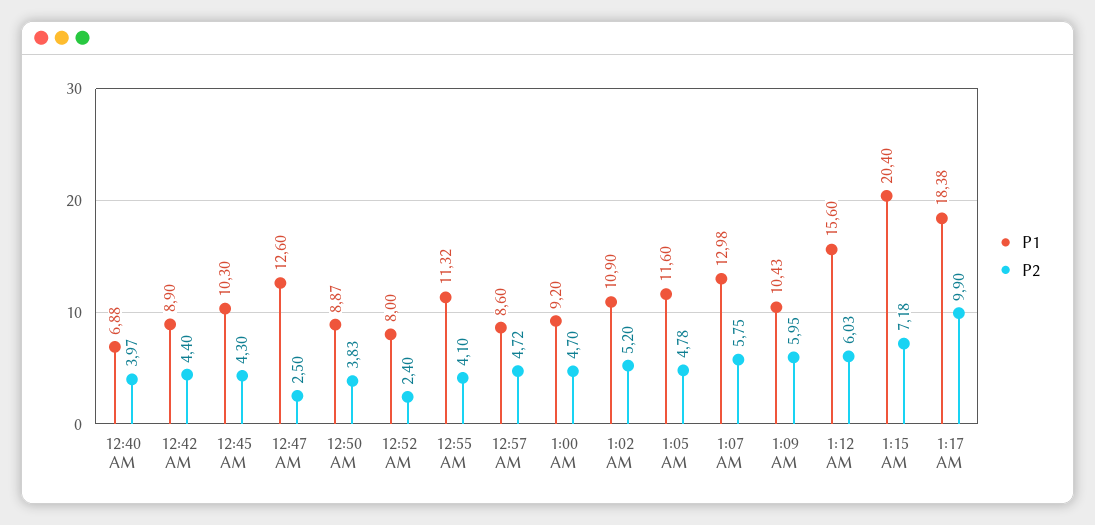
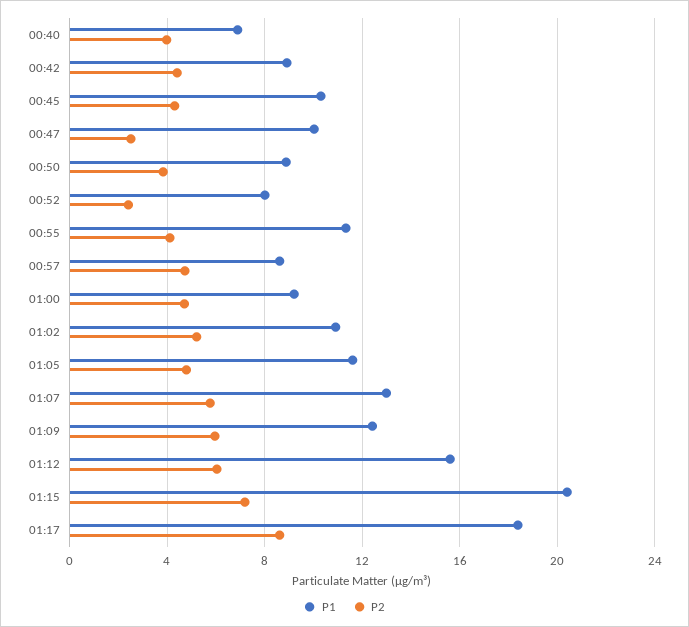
P1, 12:47 AM: 12.6 -> 10
P1, 1:09 AM: 10.43 -> 12.5
P2, 1:17 AM: 9.9 -> 8.5

